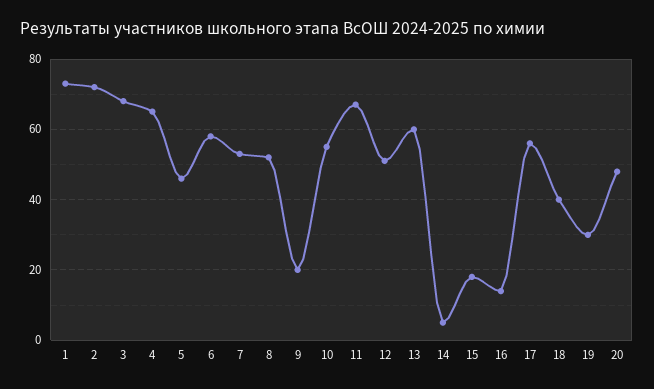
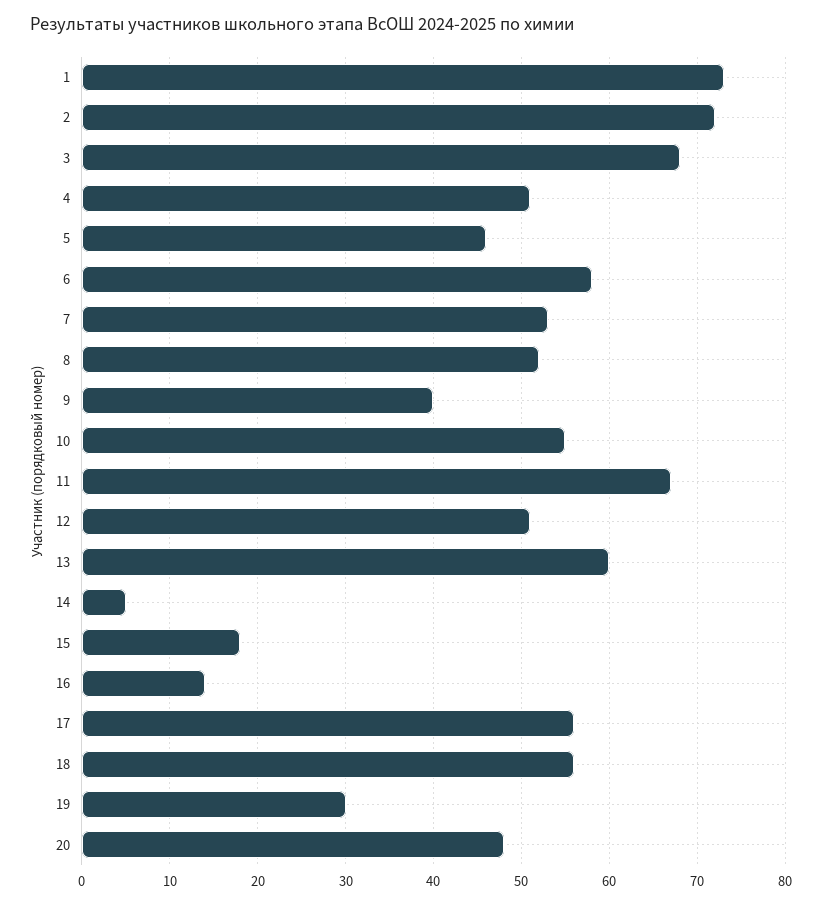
4: 65 -> 51
9: 20 -> 40
18: 40 -> 56

